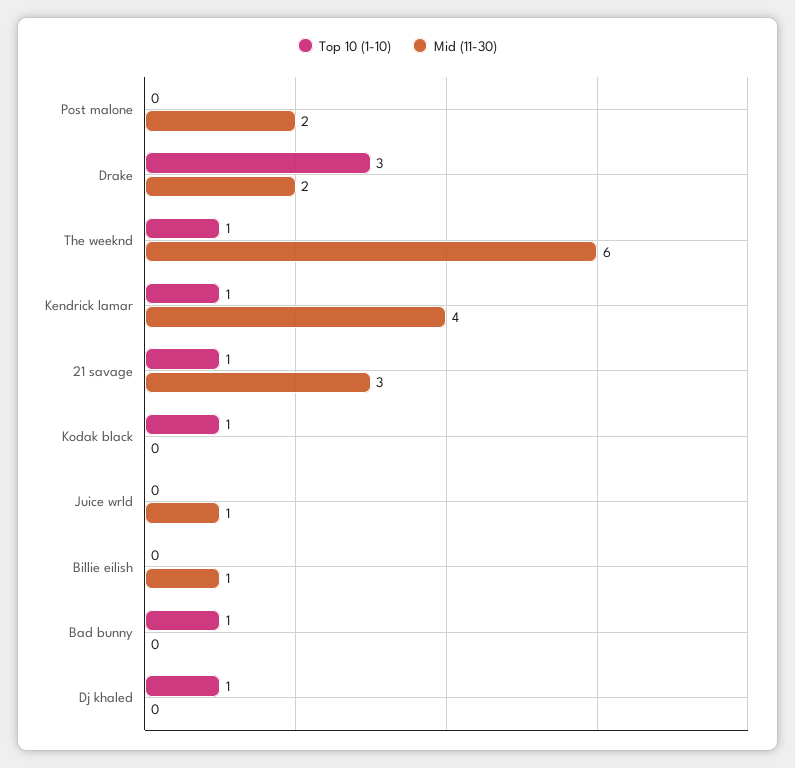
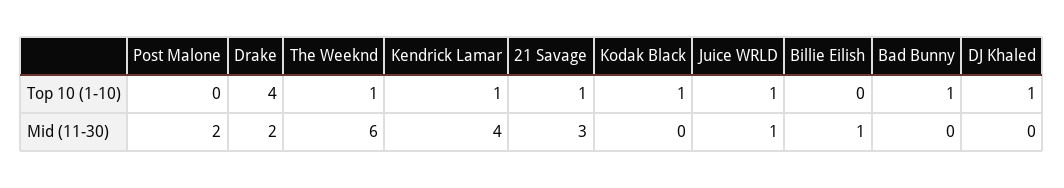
Top 10 (1-10), Drake: 3 -> 4
Top 10 (1-10), Juice wrld: 0 -> 1

